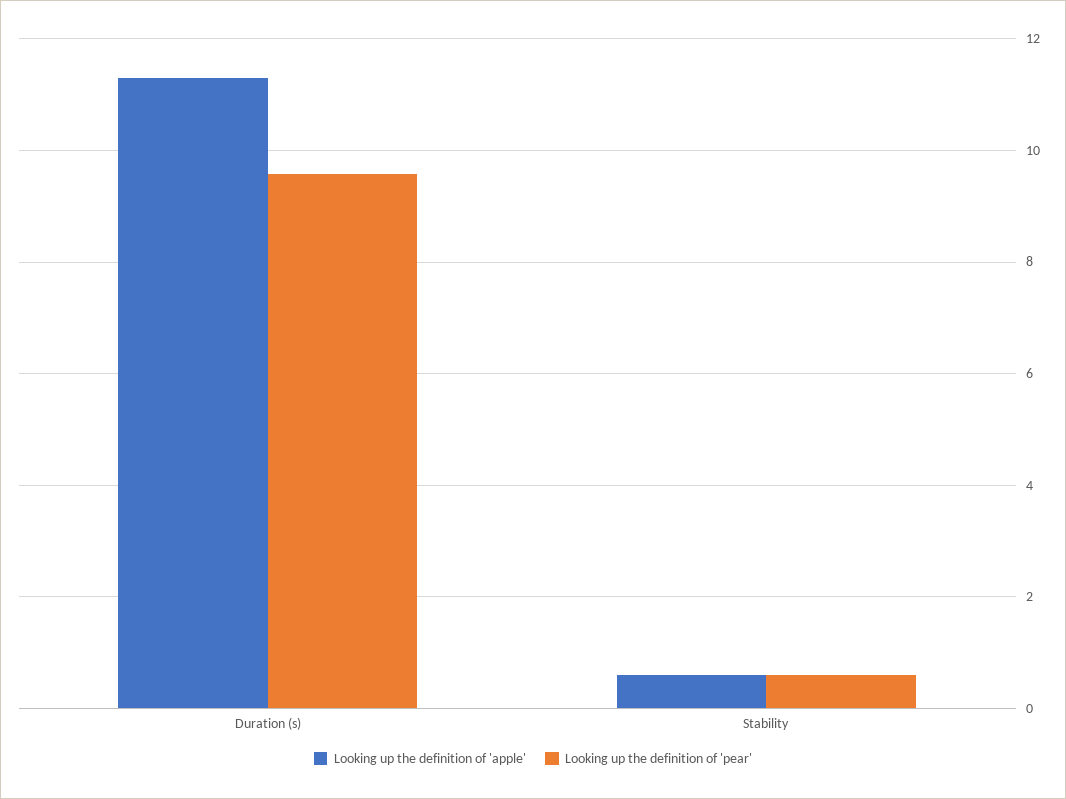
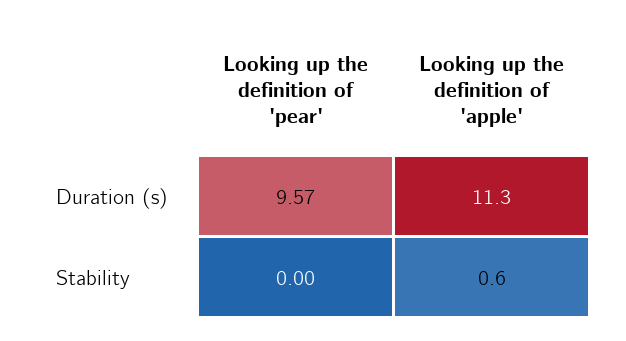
Looking up the definition of 'pear', Stability: 0.6 -> 0

